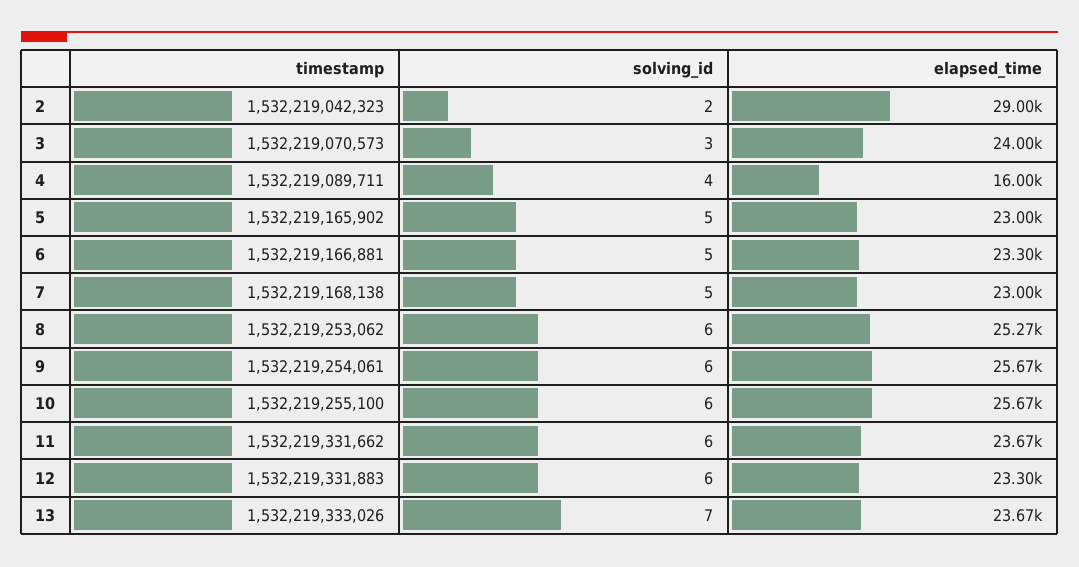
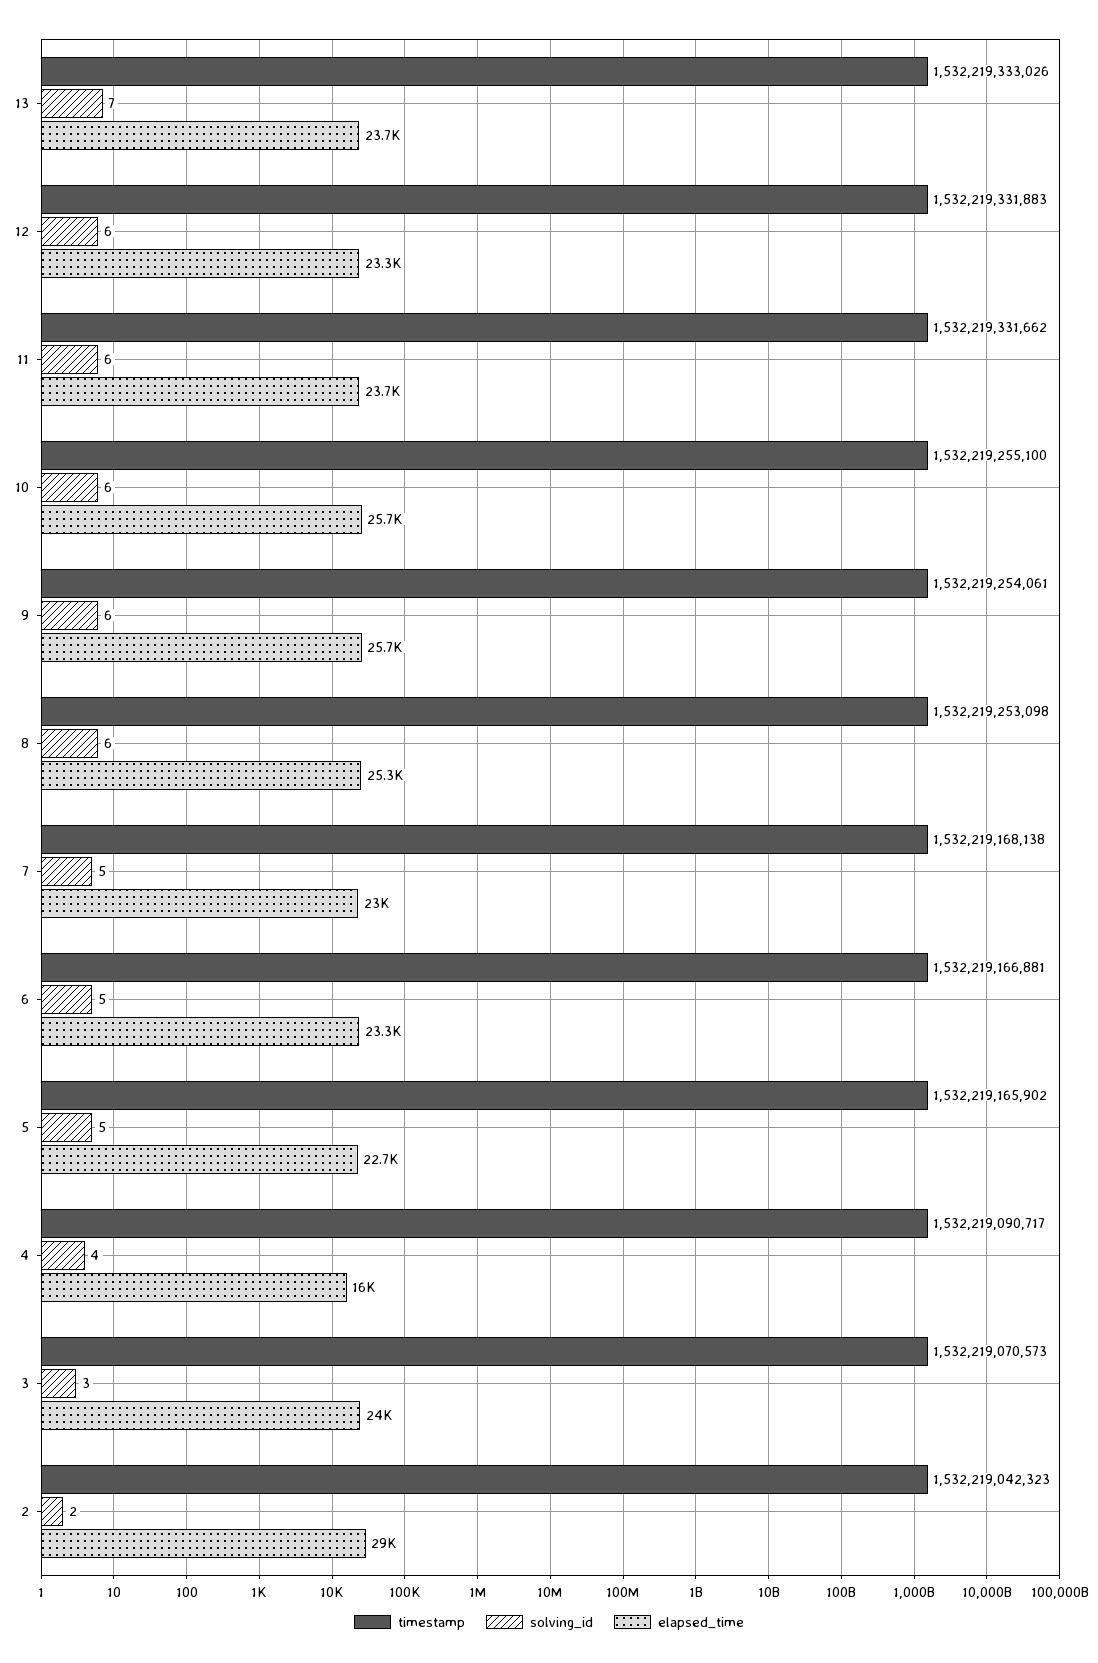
timestamp, 4: 1532219089711 -> 1532219090717
elapsed_time, 5: 23000 -> 22700
timestamp, 8: 1532219253062 -> 1532219253098

